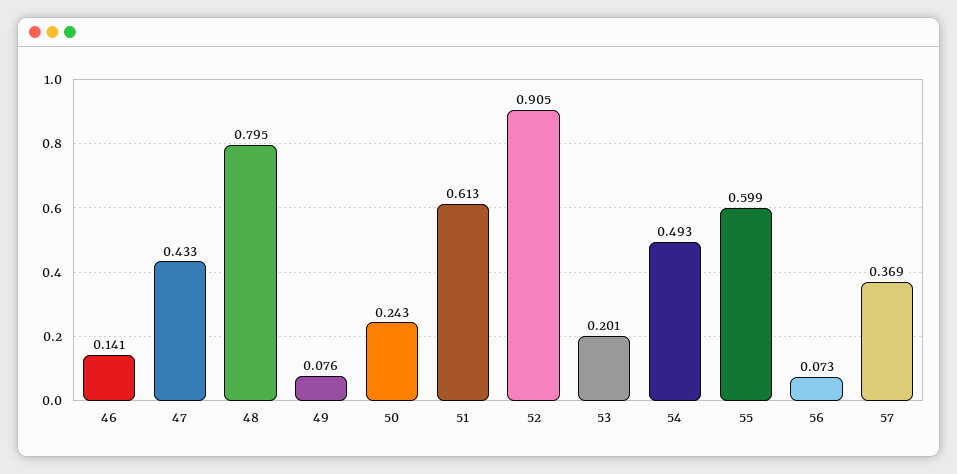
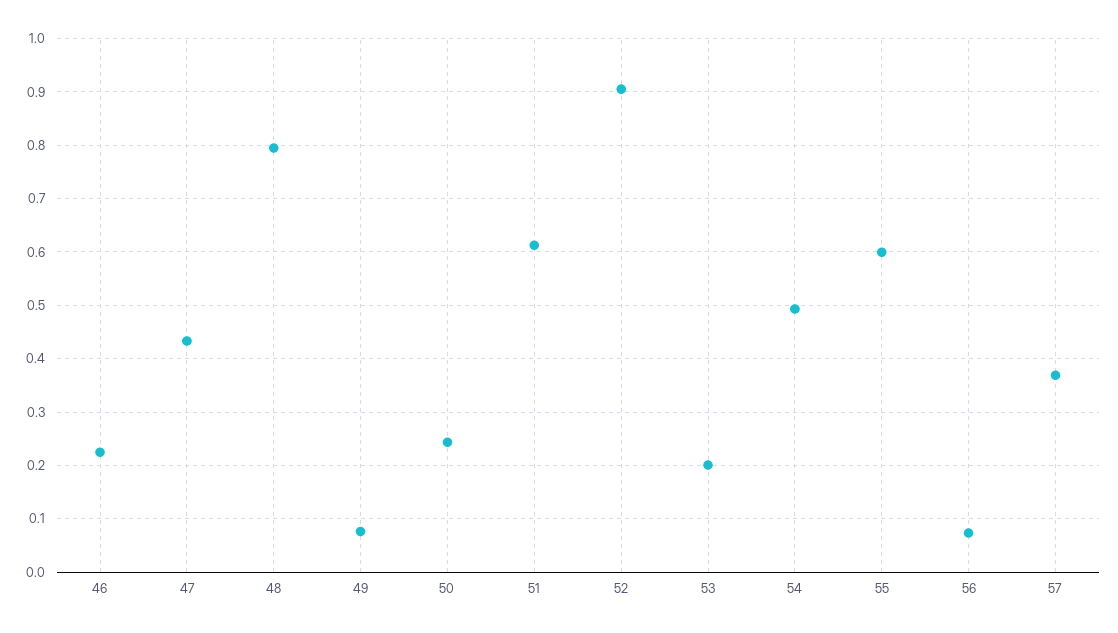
46: 0.141 -> 0.22

